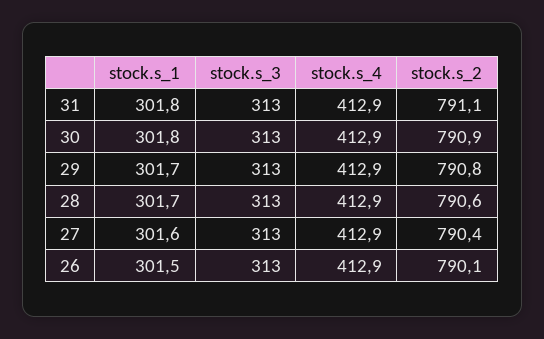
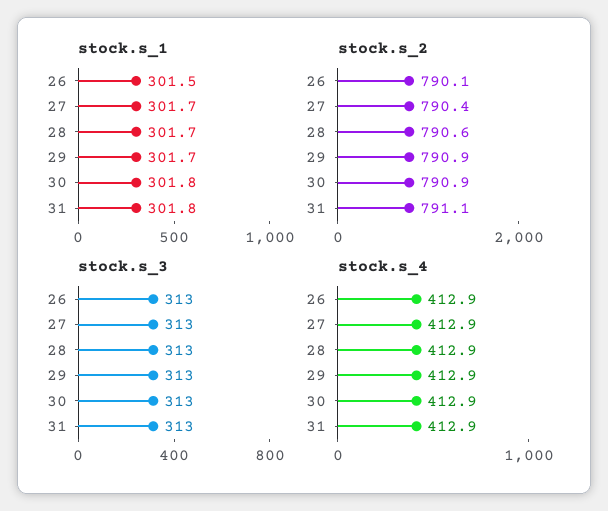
stock.s_2, 29: 790.8 -> 790.9
stock.s_1, 27: 301.6 -> 301.7

